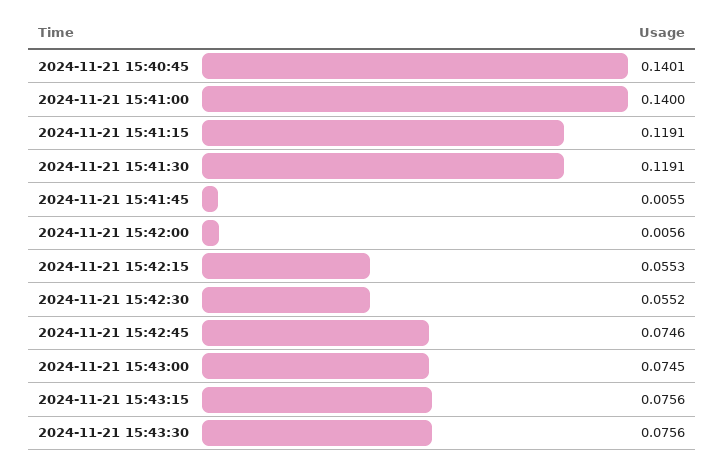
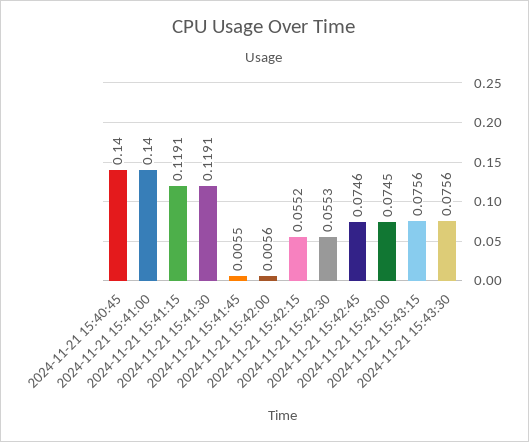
2024-11-21 15:40:45: 0.1401 -> 0.14
2024-11-21 15:42:15: 0.0553 -> 0.0552
2024-11-21 15:42:30: 0.0552 -> 0.0553

